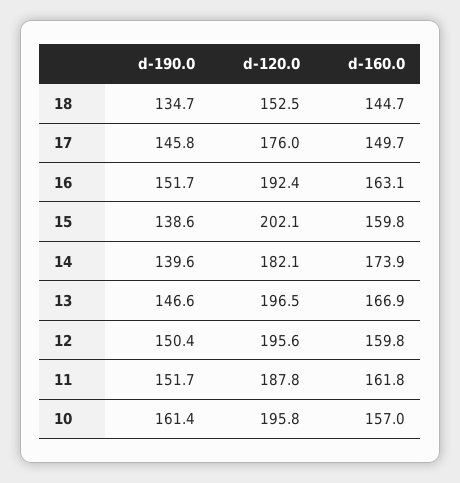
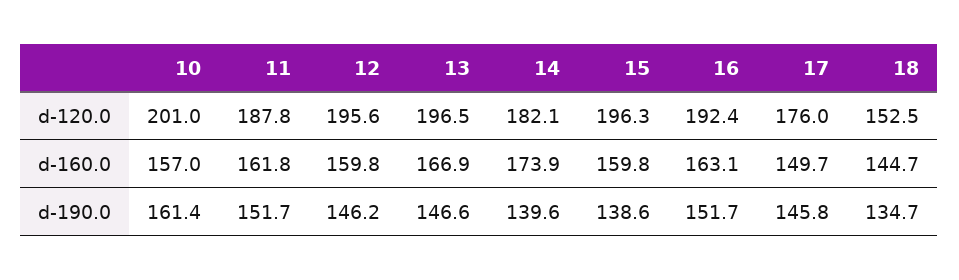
d-120.0, 15: 202.1 -> 196.3
d-190.0, 12: 150.4 -> 146.2
d-120.0, 10: 195.8 -> 201

